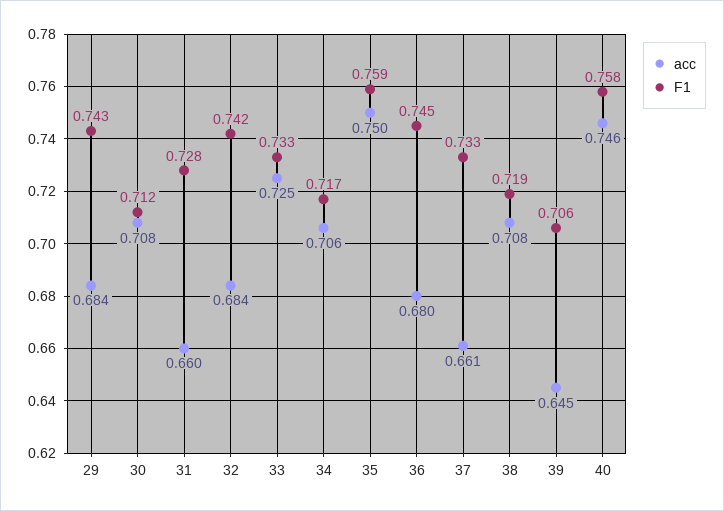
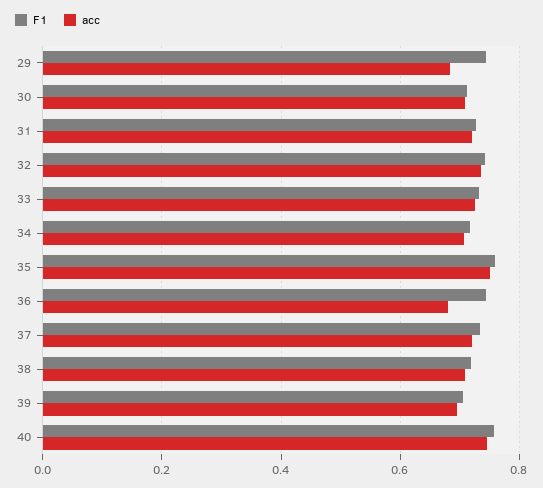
acc, 31: 0.66 -> 0.72
acc, 32: 0.684 -> 0.74
acc, 37: 0.661 -> 0.72
acc, 39: 0.645 -> 0.7

